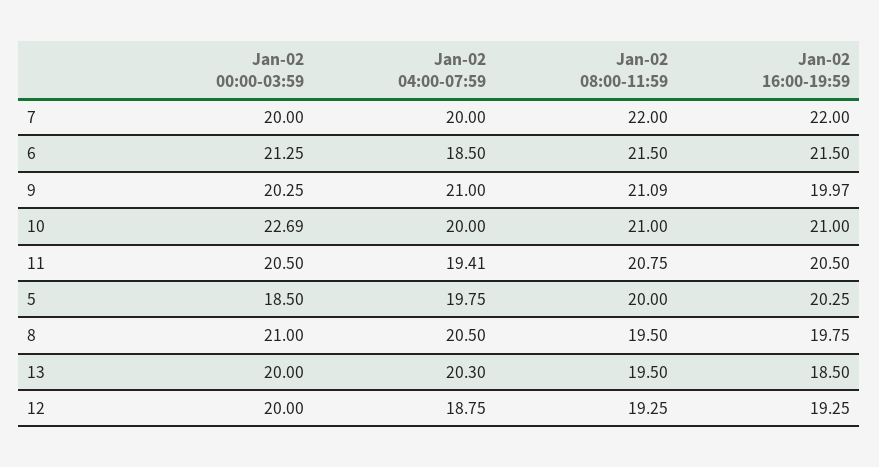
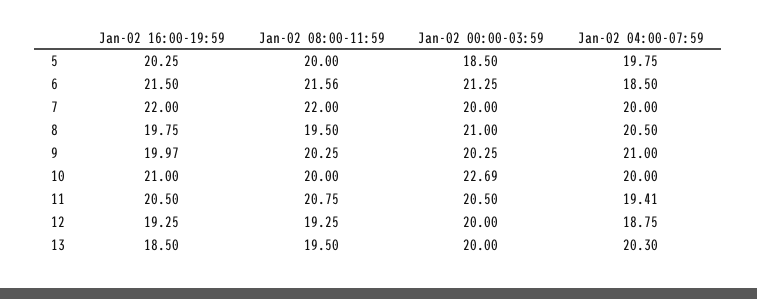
Jan-02 08:00-11:59, 6: 21.5 -> 21.56
Jan-02 08:00-11:59, 9: 21.09 -> 20.25
Jan-02 08:00-11:59, 10: 21 -> 20

